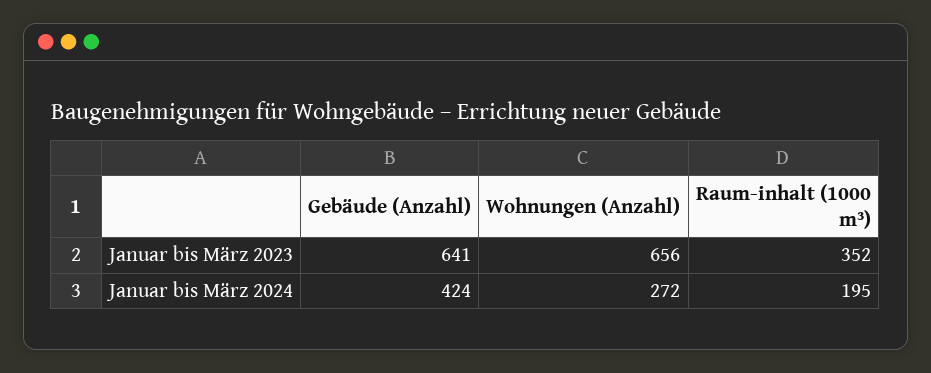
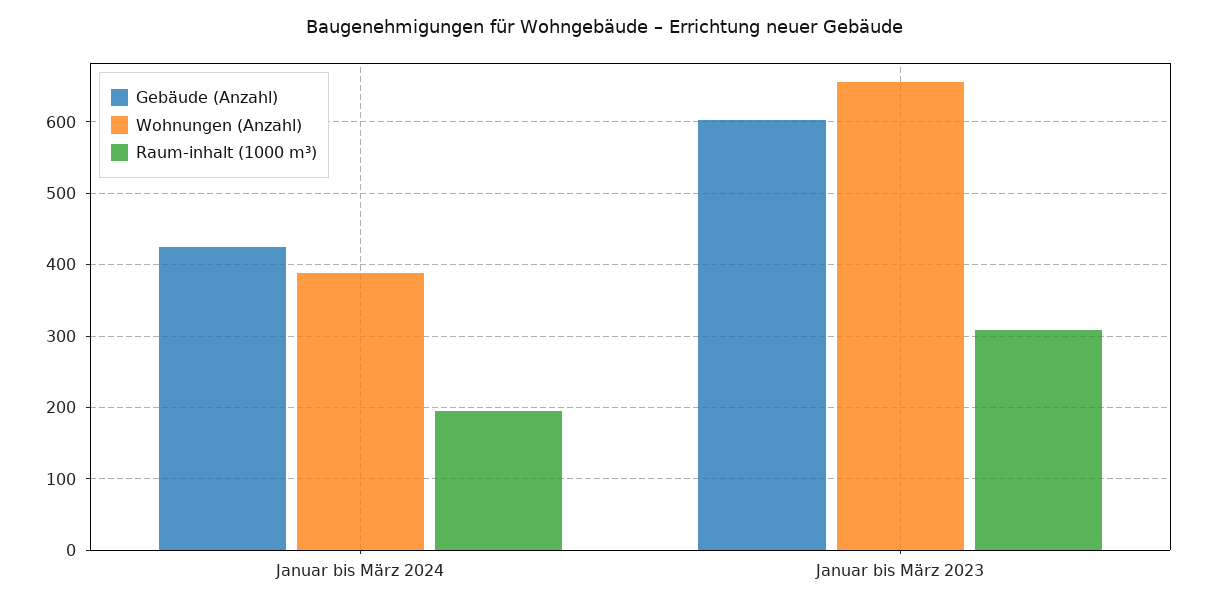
Gebäude (Anzahl), Januar bis März 2023: 641 -> 600
Raum-inhalt (1000 m³), Januar bis März 2023: 352 -> 310
Wohnungen (Anzahl), Januar bis März 2024: 272 -> 390

